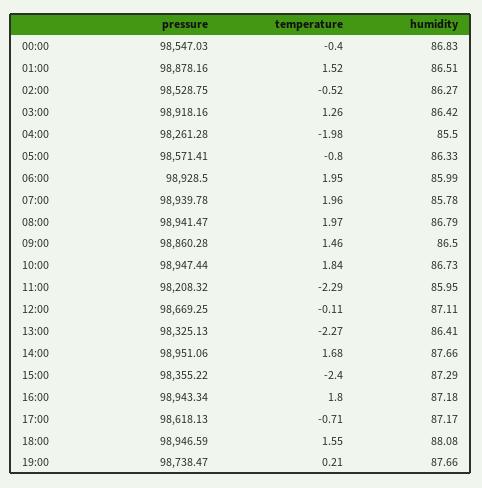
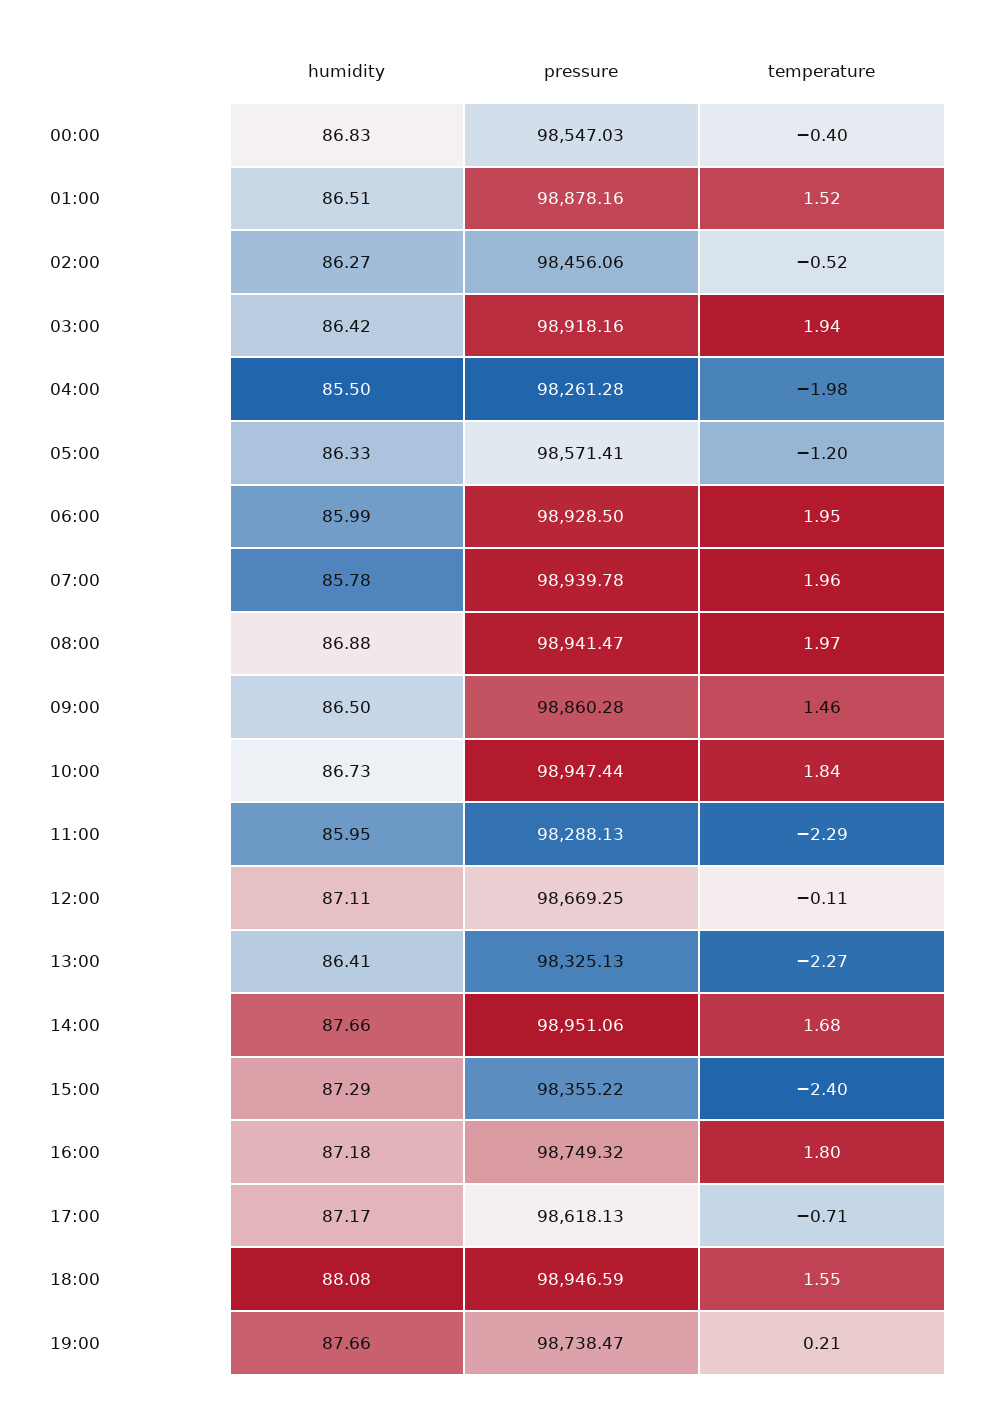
pressure, 02:00: 98528.75 -> 98456.06
temperature, 03:00: 1.26 -> 1.94
temperature, 05:00: -0.8 -> -1.2
humidity, 08:00: 86.79 -> 86.88
pressure, 11:00: 98208.32 -> 98288.13
pressure, 16:00: 98943.34 -> 98749.32

